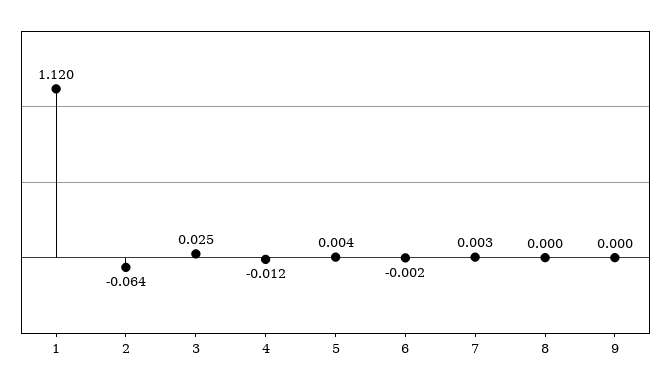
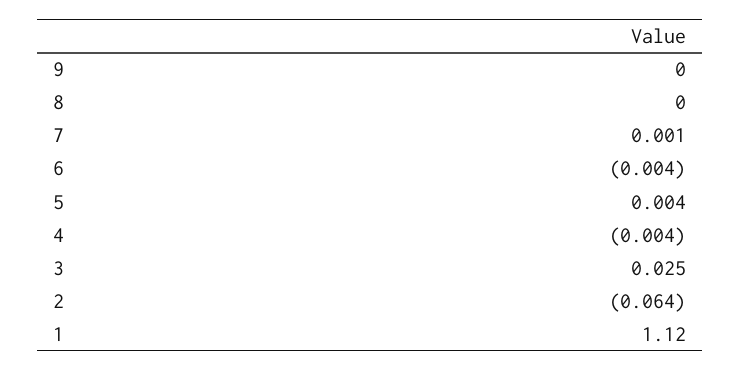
4: -0.012 -> -0.004
6: -0.002 -> -0.004
7: 0.003 -> 0.001

